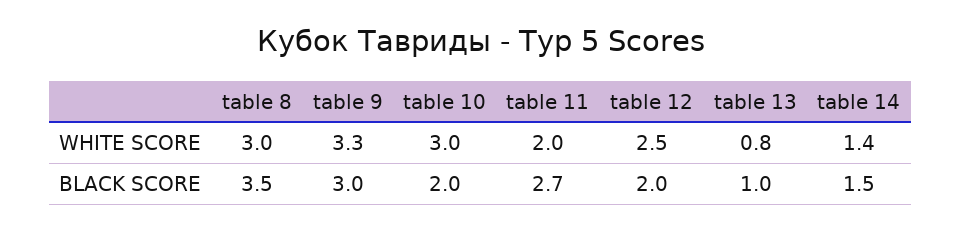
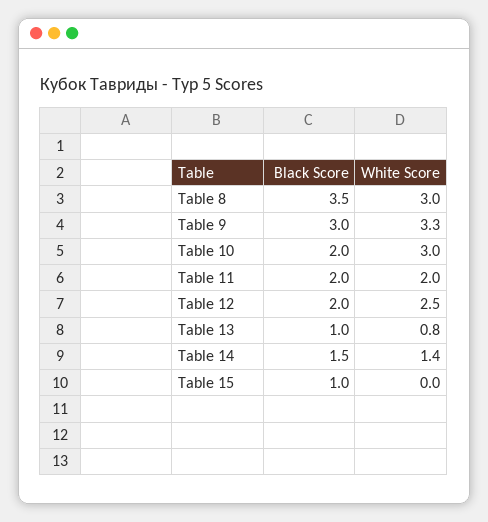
table 11, BLACK SCORE: 2.7 -> 2
Table 15, BLACK SCORE: none -> 1
Table 15, WHITE SCORE: none -> 0

